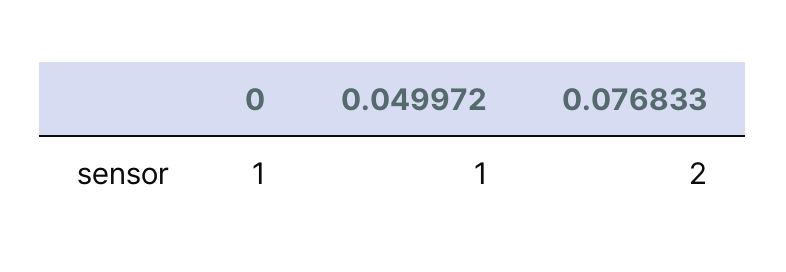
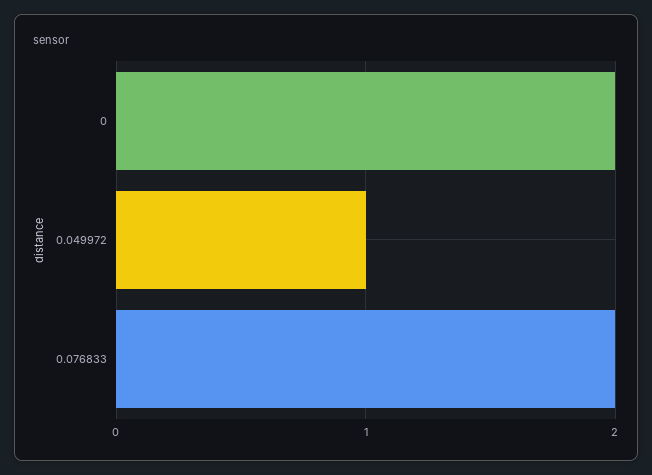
0: 1 -> 2

